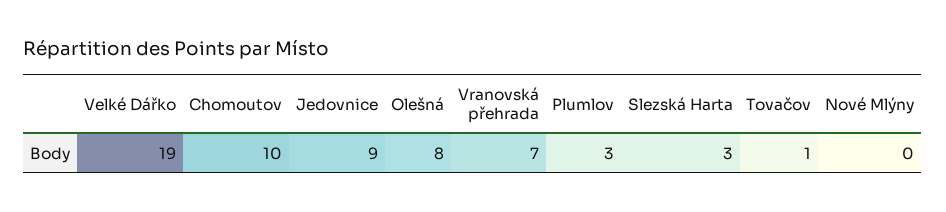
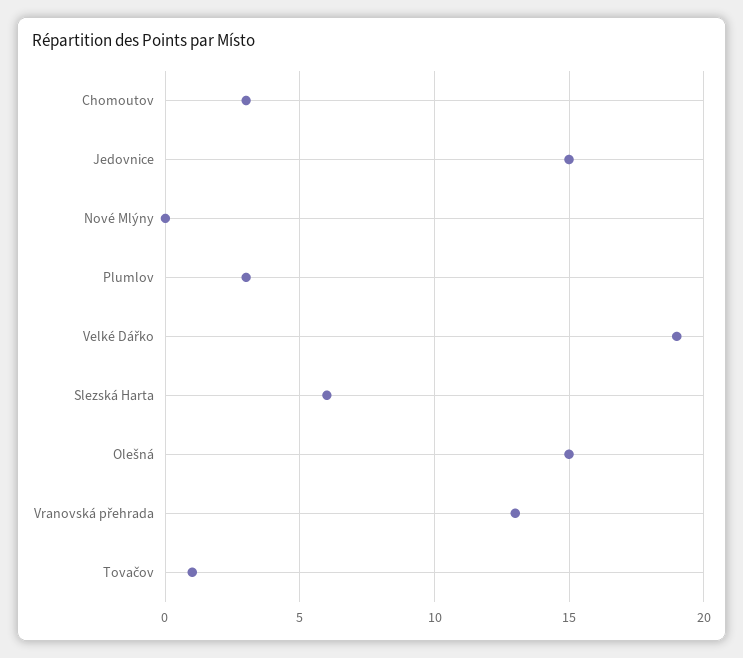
Chomoutov: 10 -> 3
Jedovnice: 9 -> 15
Olešná: 8 -> 15
Vranovská přehrada: 7 -> 13
Slezská Harta: 3 -> 6

